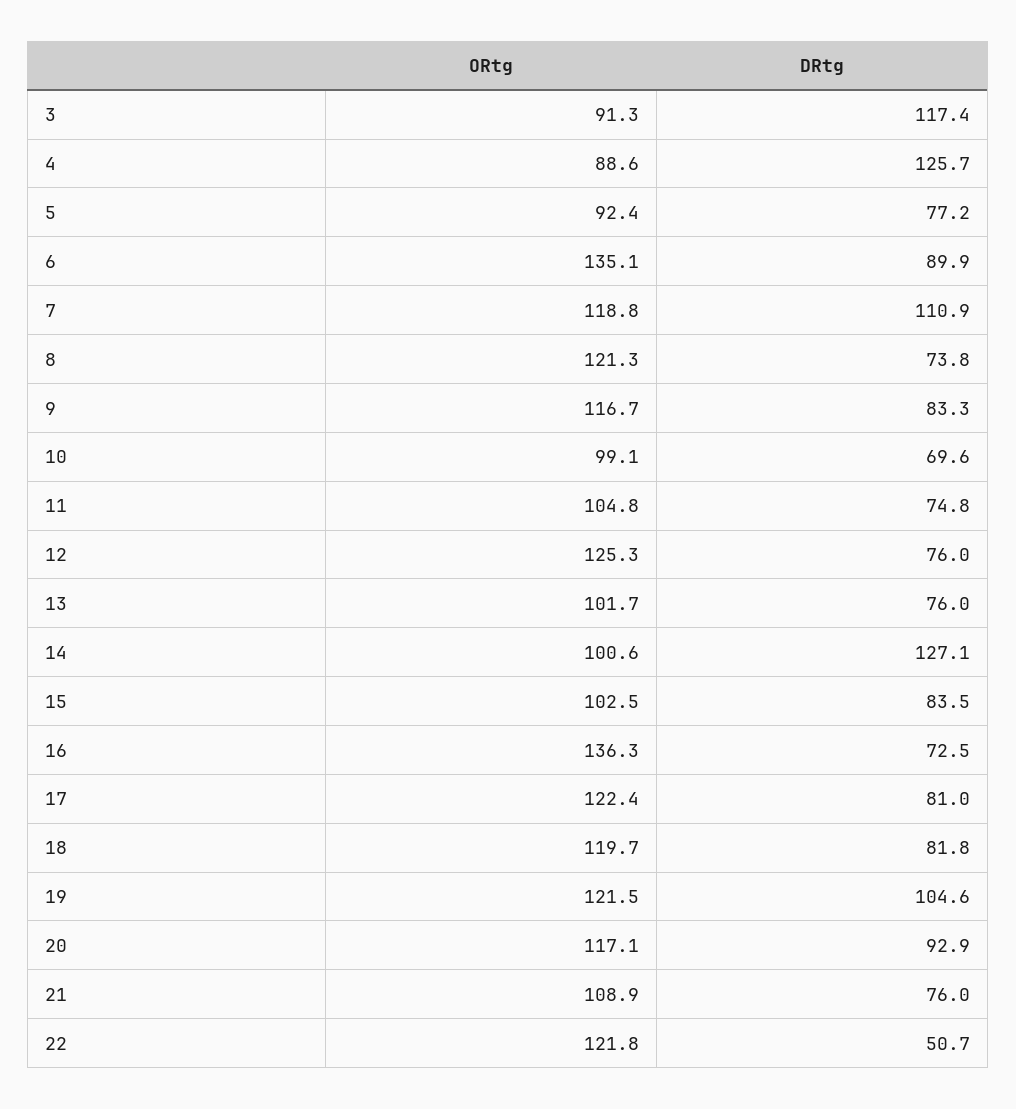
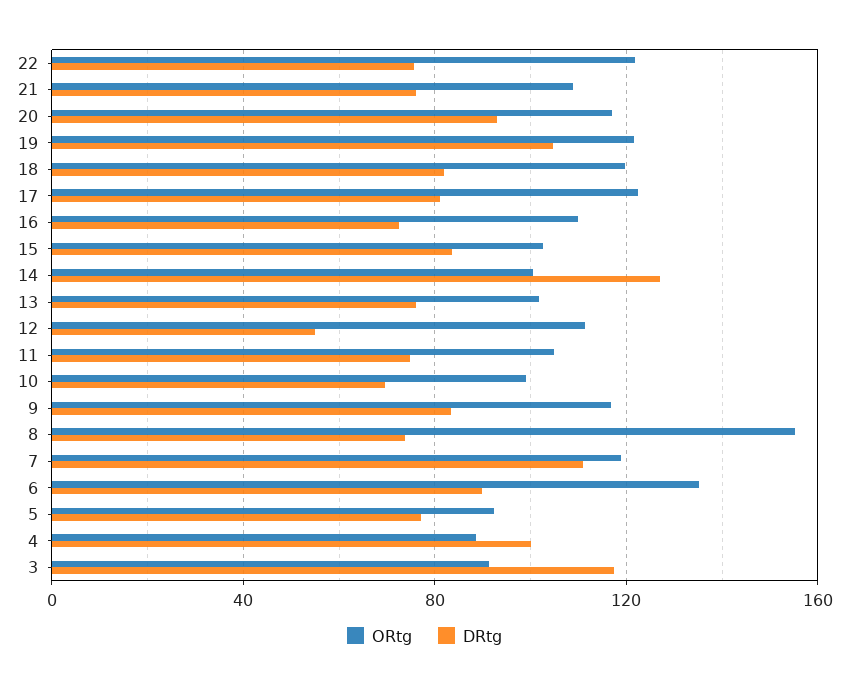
DRtg, 4: 125.7 -> 100
ORtg, 8: 121.3 -> 155
ORtg, 12: 125.3 -> 110
DRtg, 12: 76 -> 55
ORtg, 16: 136.3 -> 110
DRtg, 22: 50.7 -> 75

